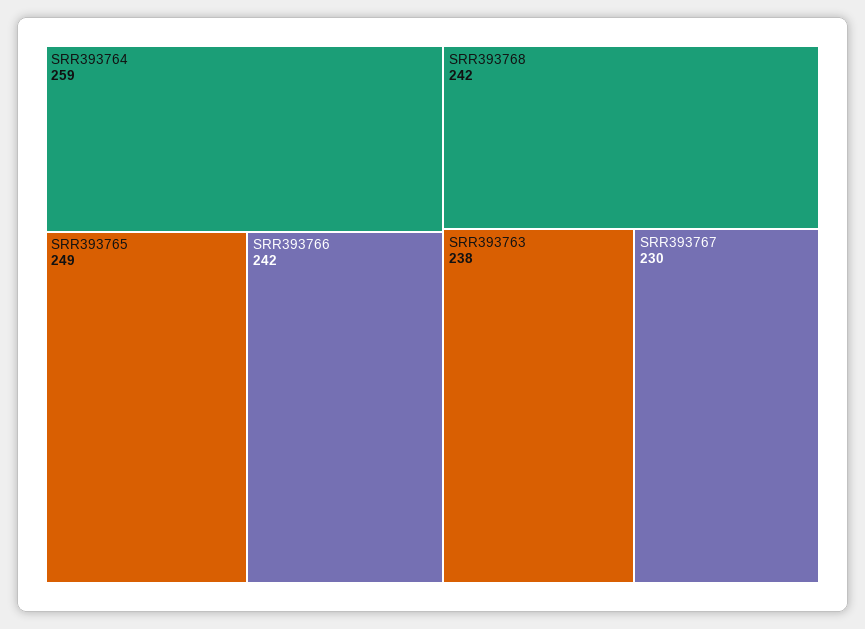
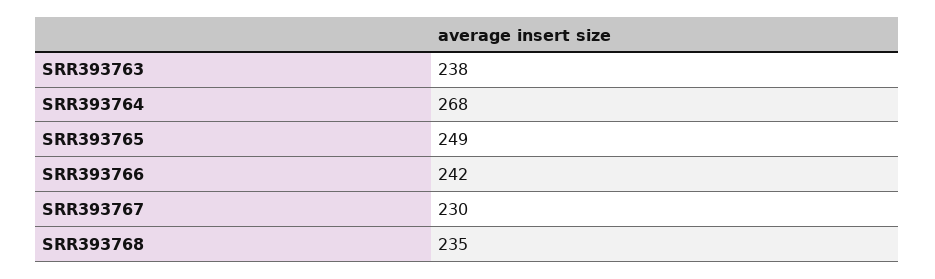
SRR393764: 259 -> 268
SRR393768: 242 -> 235

